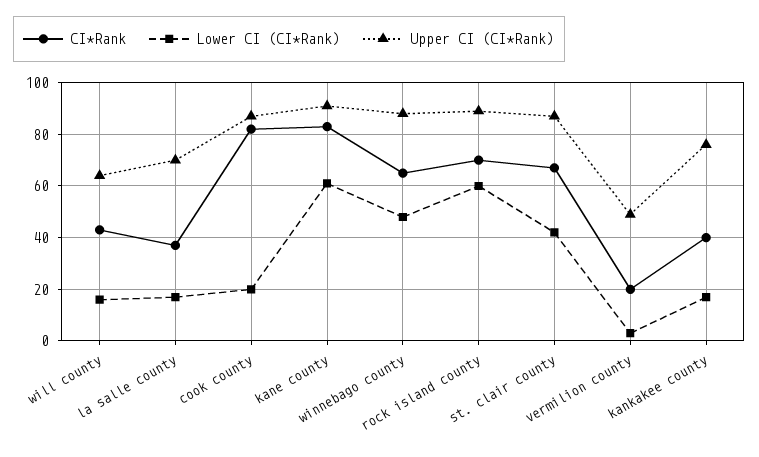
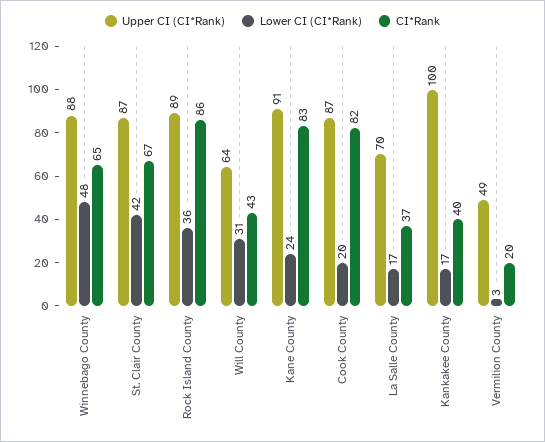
Lower CI (CI*Rank), will county: 15 -> 31
Lower CI (CI*Rank), kane county: 60 -> 24
CI*Rank, rock island county: 70 -> 86
Lower CI (CI*Rank), rock island county: 60 -> 36
Upper CI (CI*Rank), kankakee county: 75 -> 100

